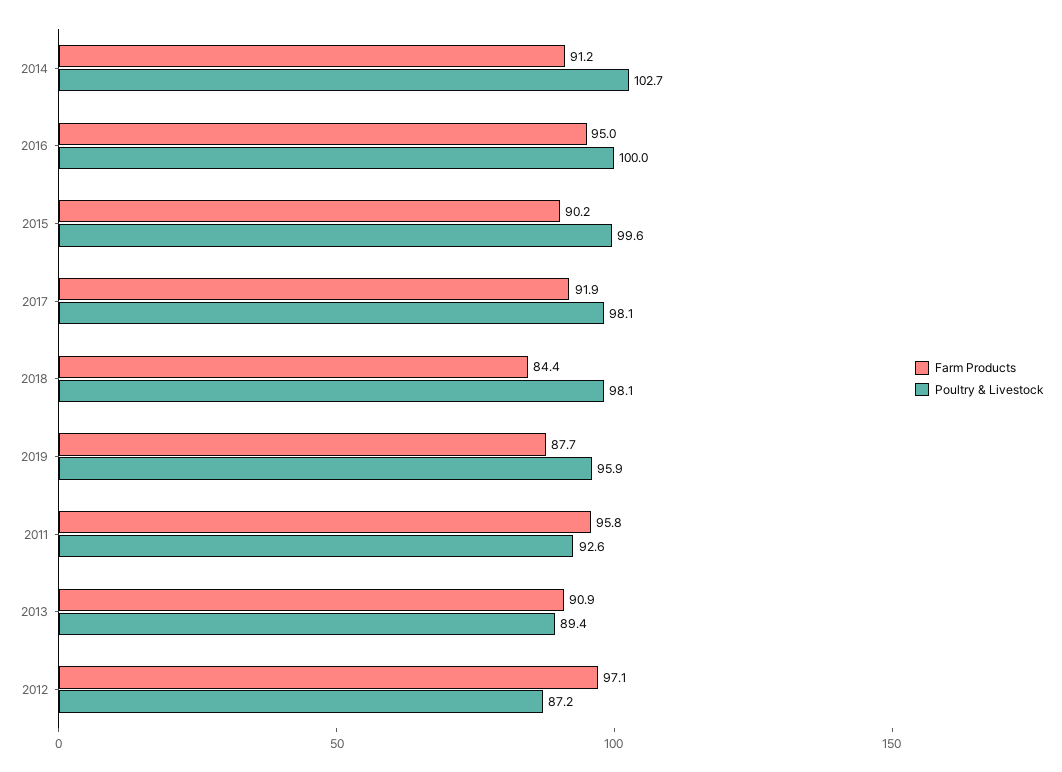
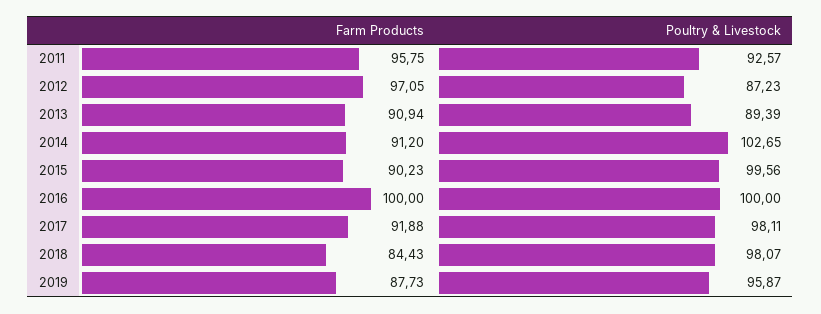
Farm Products, 2016: 95 -> 100

